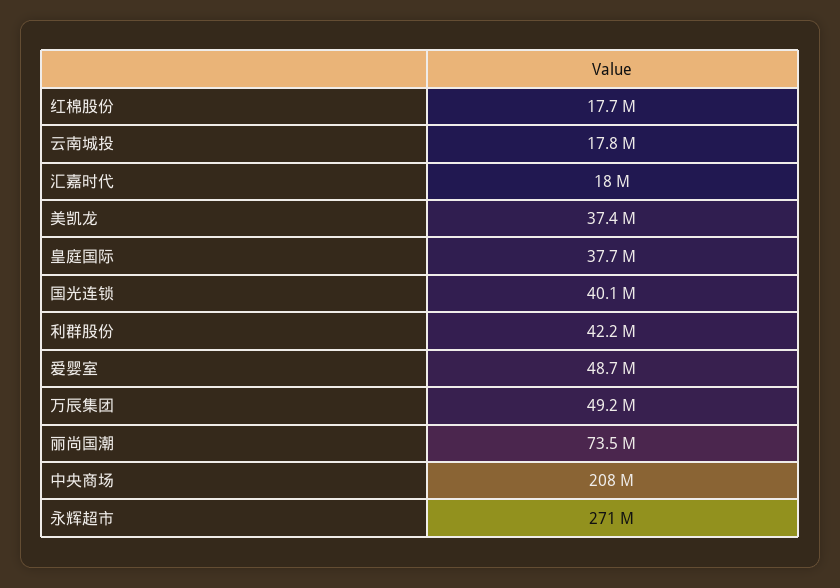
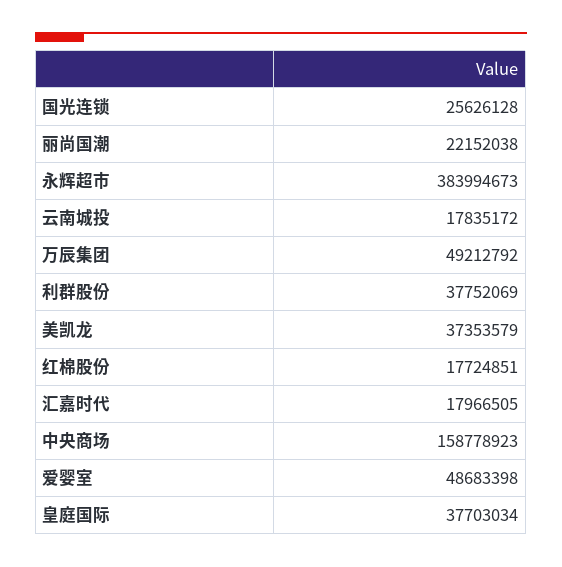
国光连锁: 40100000 -> 25626128
利群股份: 42200000 -> 37752069
丽尚国潮: 73500000 -> 22152038
中央商场: 208000000 -> 158778923
永辉超市: 271000000 -> 383994673

